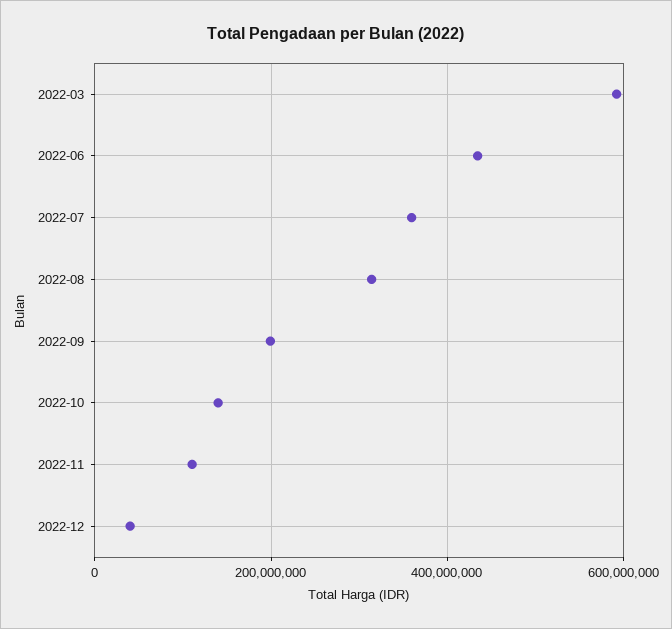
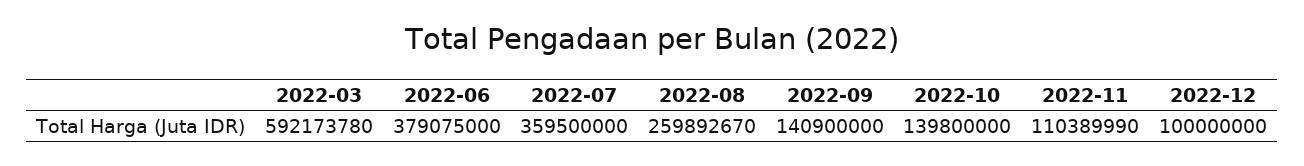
2022-06: 440000000 -> 379075000
2022-08: 320000000 -> 259892670
2022-09: 200000000 -> 140900000
2022-12: 40000000 -> 100000000

